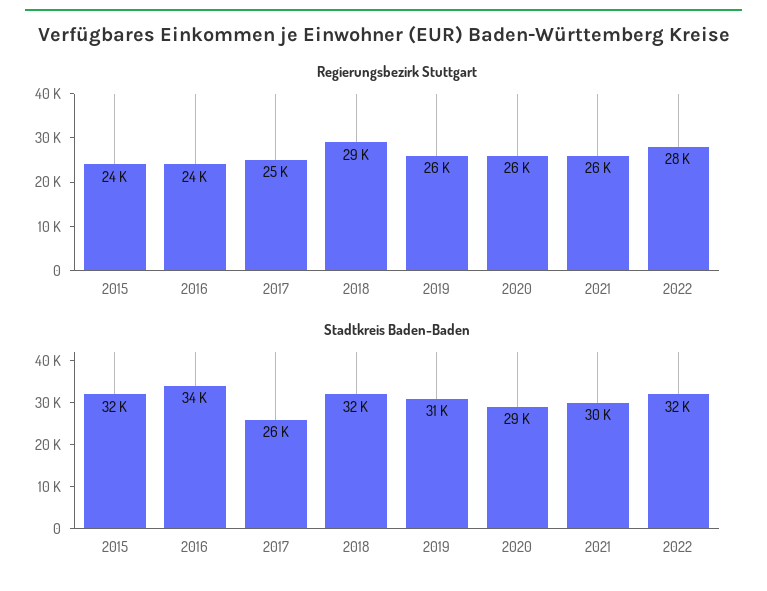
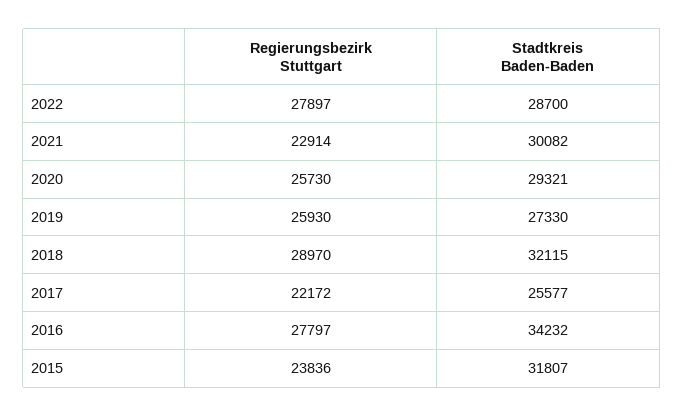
Regierungsbezirk Stuttgart, 2016: 24000 -> 27797
Regierungsbezirk Stuttgart, 2017: 25000 -> 22172
Regierungsbezirk Stuttgart, 2021: 26000 -> 22914
Stadtkreis Baden-Baden, 2019: 31000 -> 27330
Stadtkreis Baden-Baden, 2022: 32000 -> 28700

